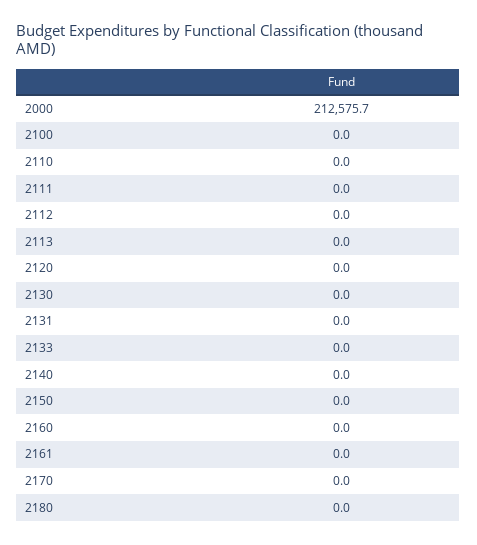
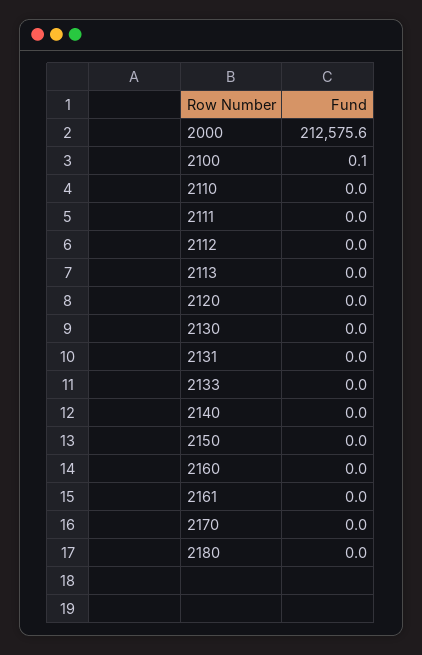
2000: 212575.7 -> 212575.6
2100: 0 -> 0.1

